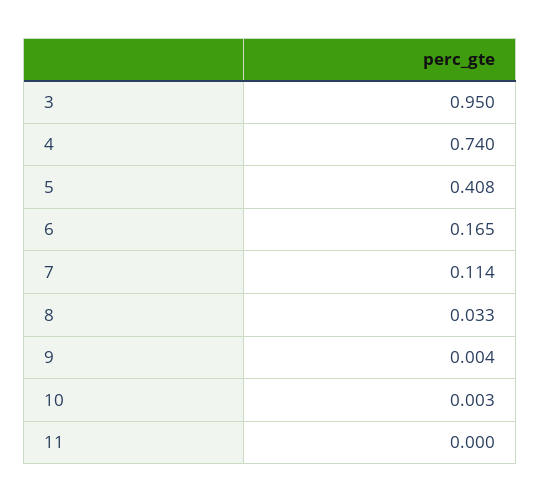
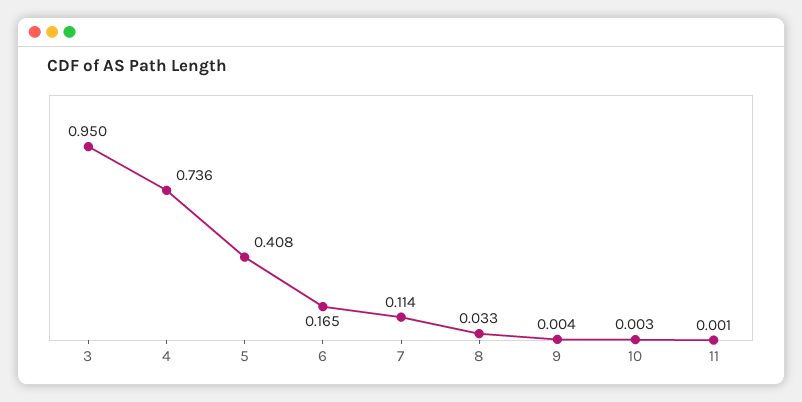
4: 0.74 -> 0.736
11: 0 -> 0.001

